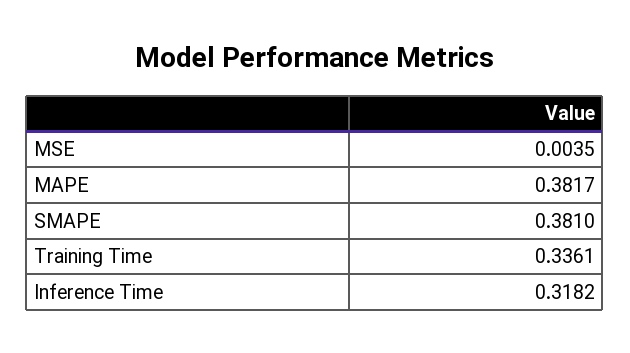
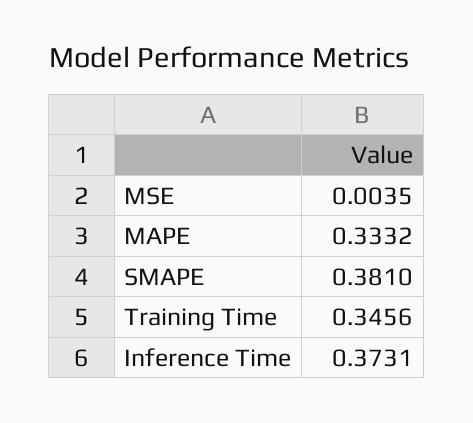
MAPE: 0.3817 -> 0.3332
Training Time: 0.3361 -> 0.3456
Inference Time: 0.3182 -> 0.3731

